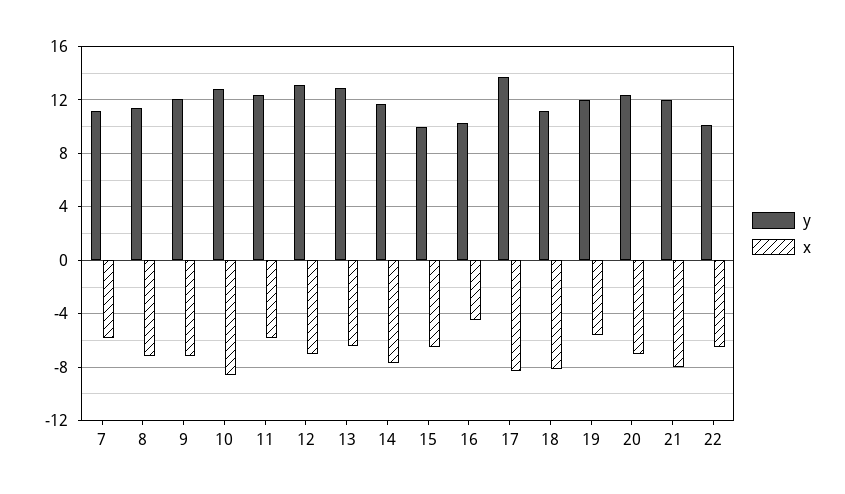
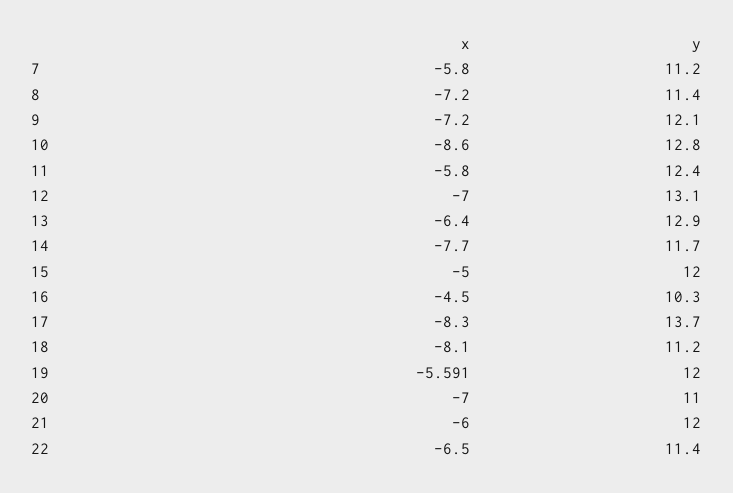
y, 15: 10 -> 12
x, 15: -6.5 -> -5
y, 20: 12.5 -> 11
x, 21: -8 -> -6
y, 22: 10 -> 11.4

